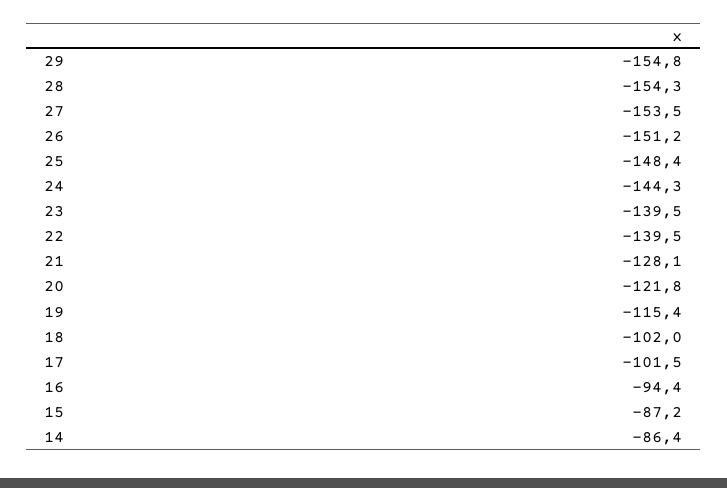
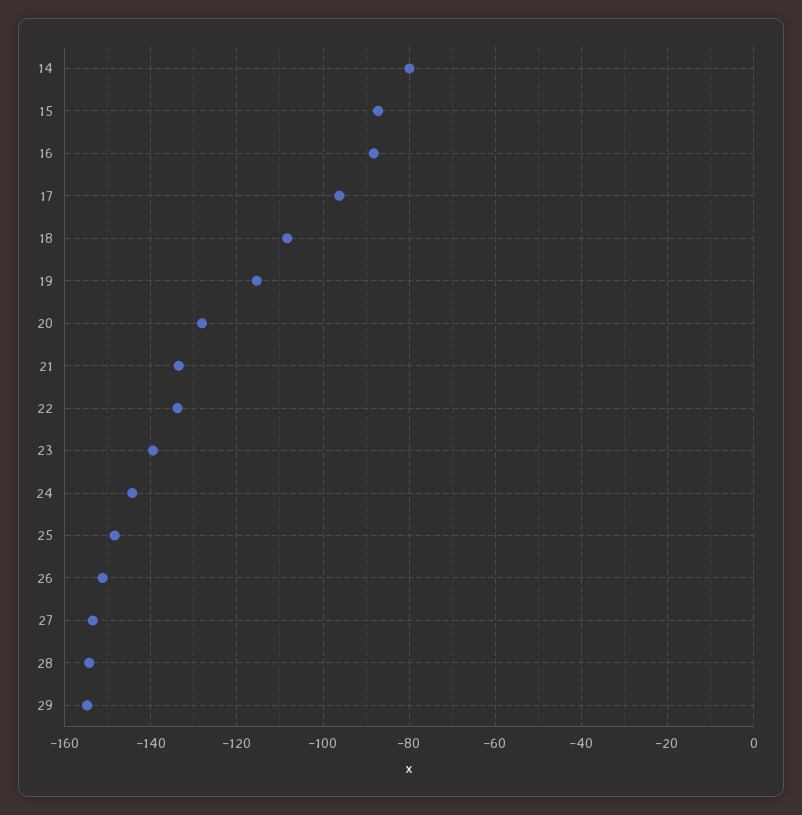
22: -139.5 -> -134
21: -128.1 -> -134
20: -121.8 -> -128
18: -102 -> -108
17: -101.5 -> -96
16: -94.4 -> -88
14: -86.4 -> -80

